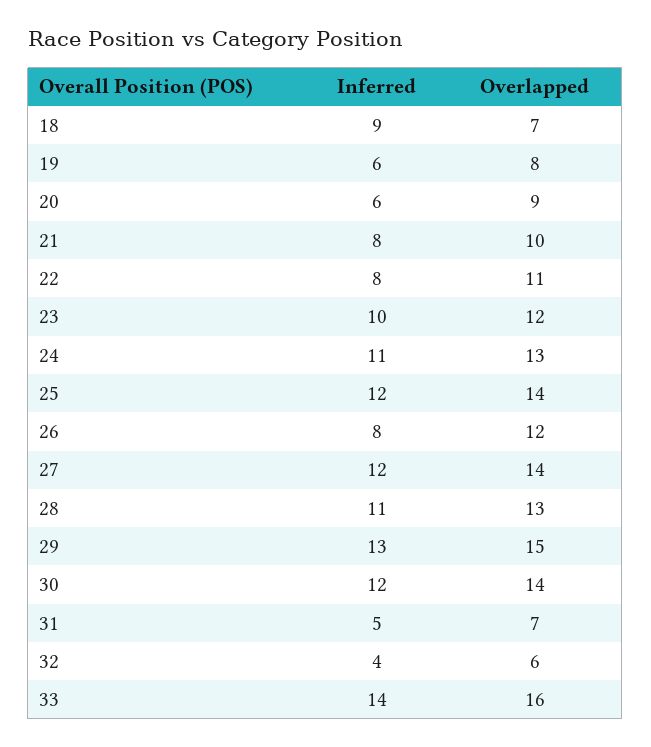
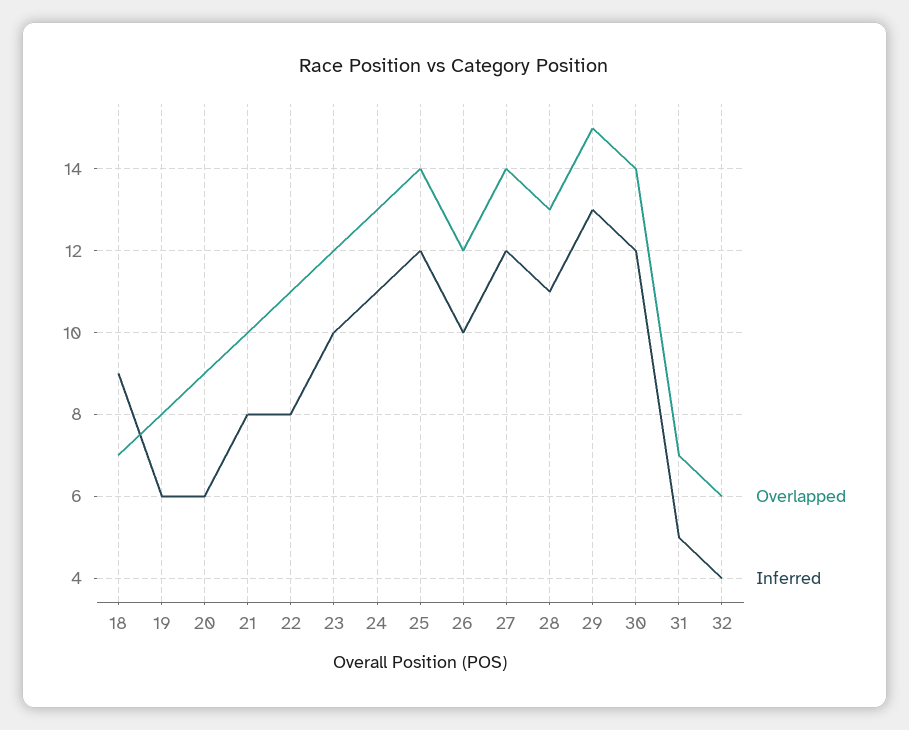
Inferred, 26: 8 -> 10
Inferred, 33: 14 -> none
Overlapped, 33: 16 -> none

